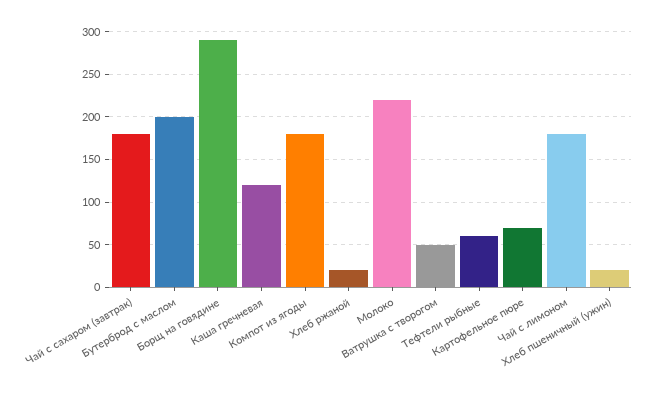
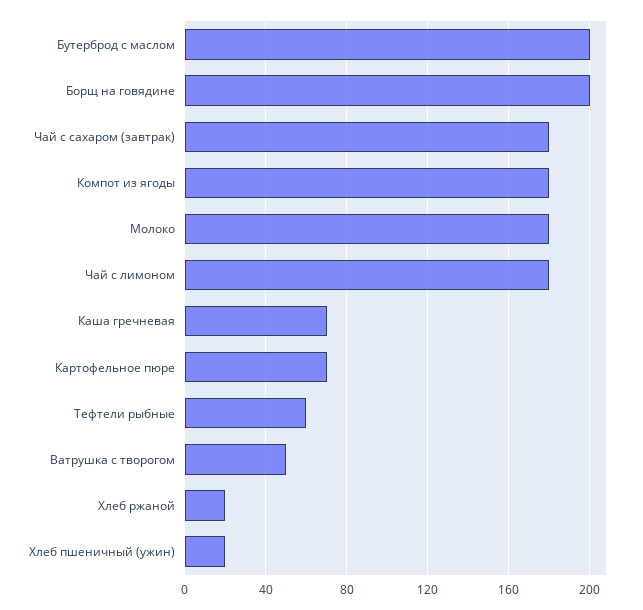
Борщ на говядине: 290 -> 200
Каша гречневая: 120 -> 70
Молоко: 220 -> 180

